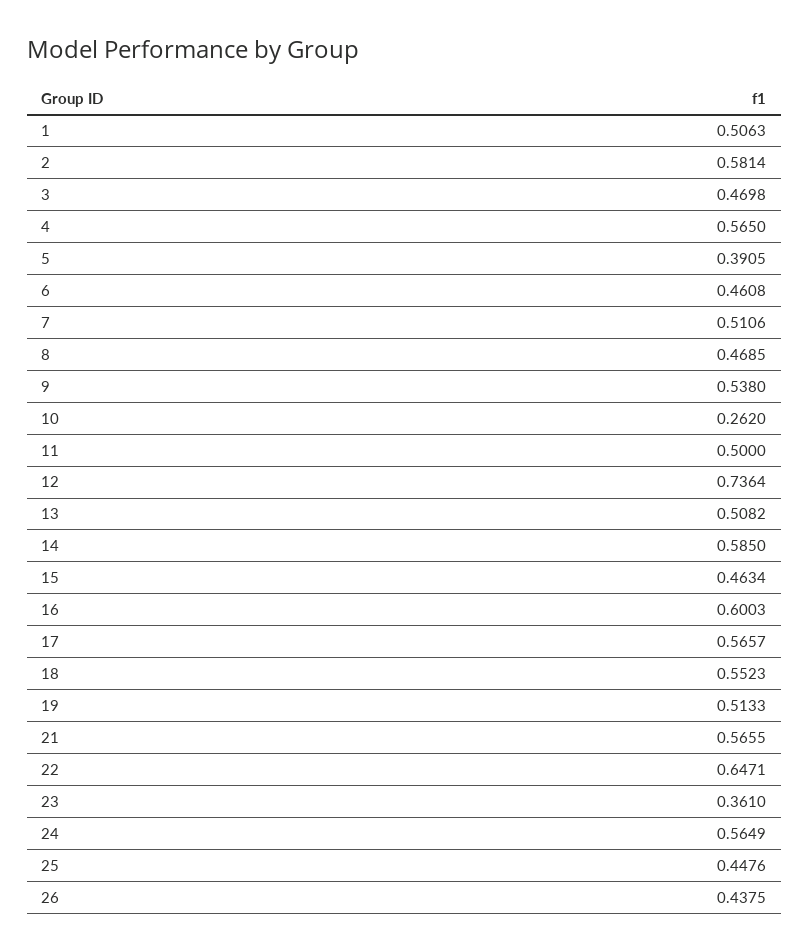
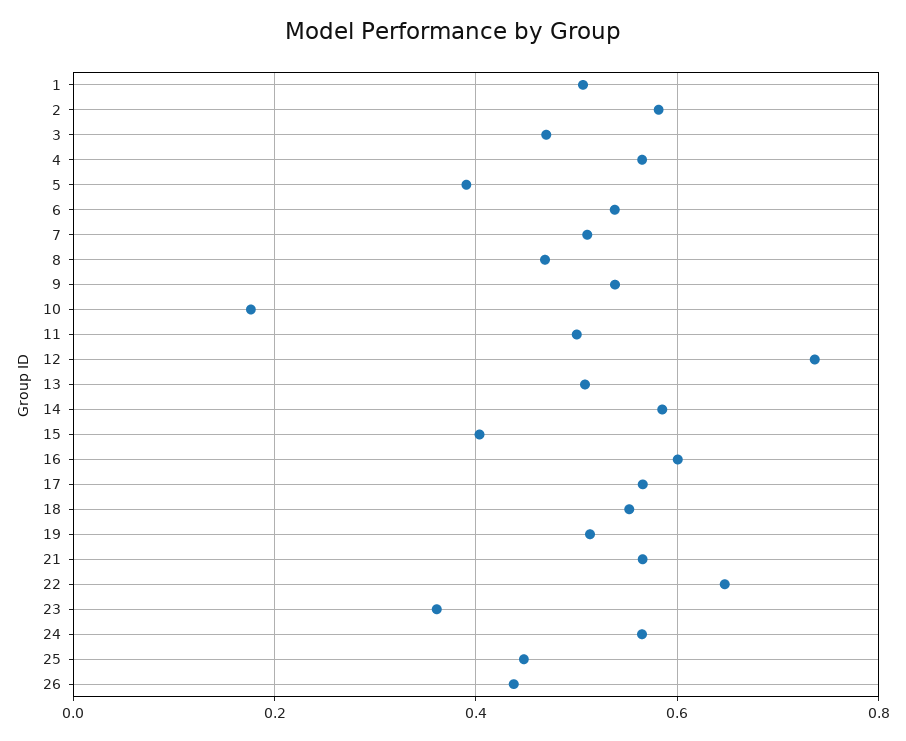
6: 0.4608 -> 0.54
10: 0.262 -> 0.18
15: 0.4634 -> 0.4

